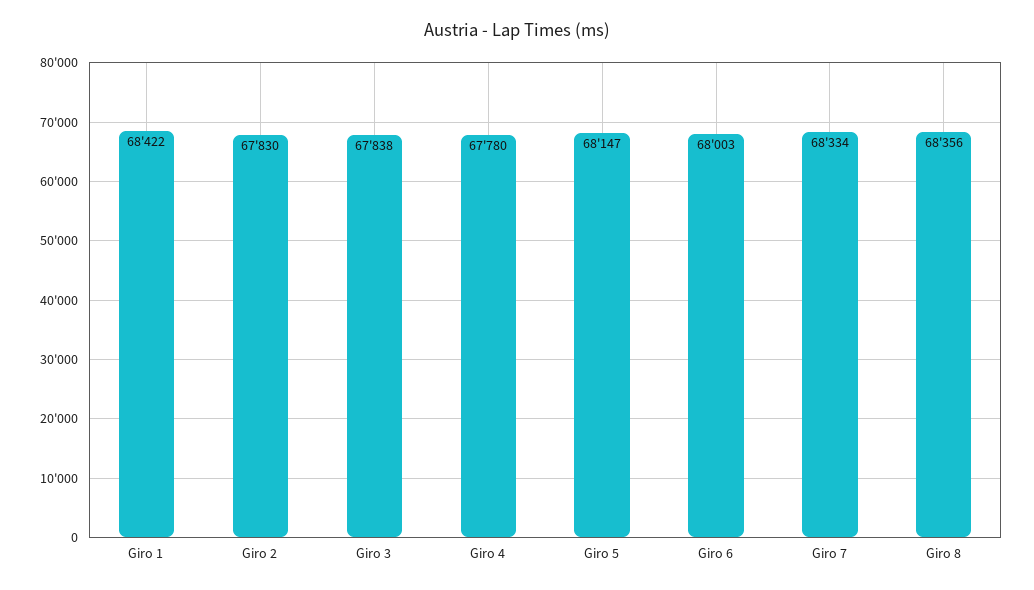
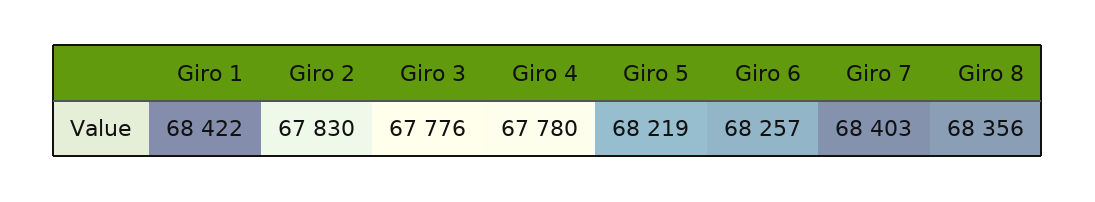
Giro 3: 67838 -> 67776
Giro 5: 68147 -> 68219
Giro 6: 68003 -> 68257
Giro 7: 68334 -> 68403

